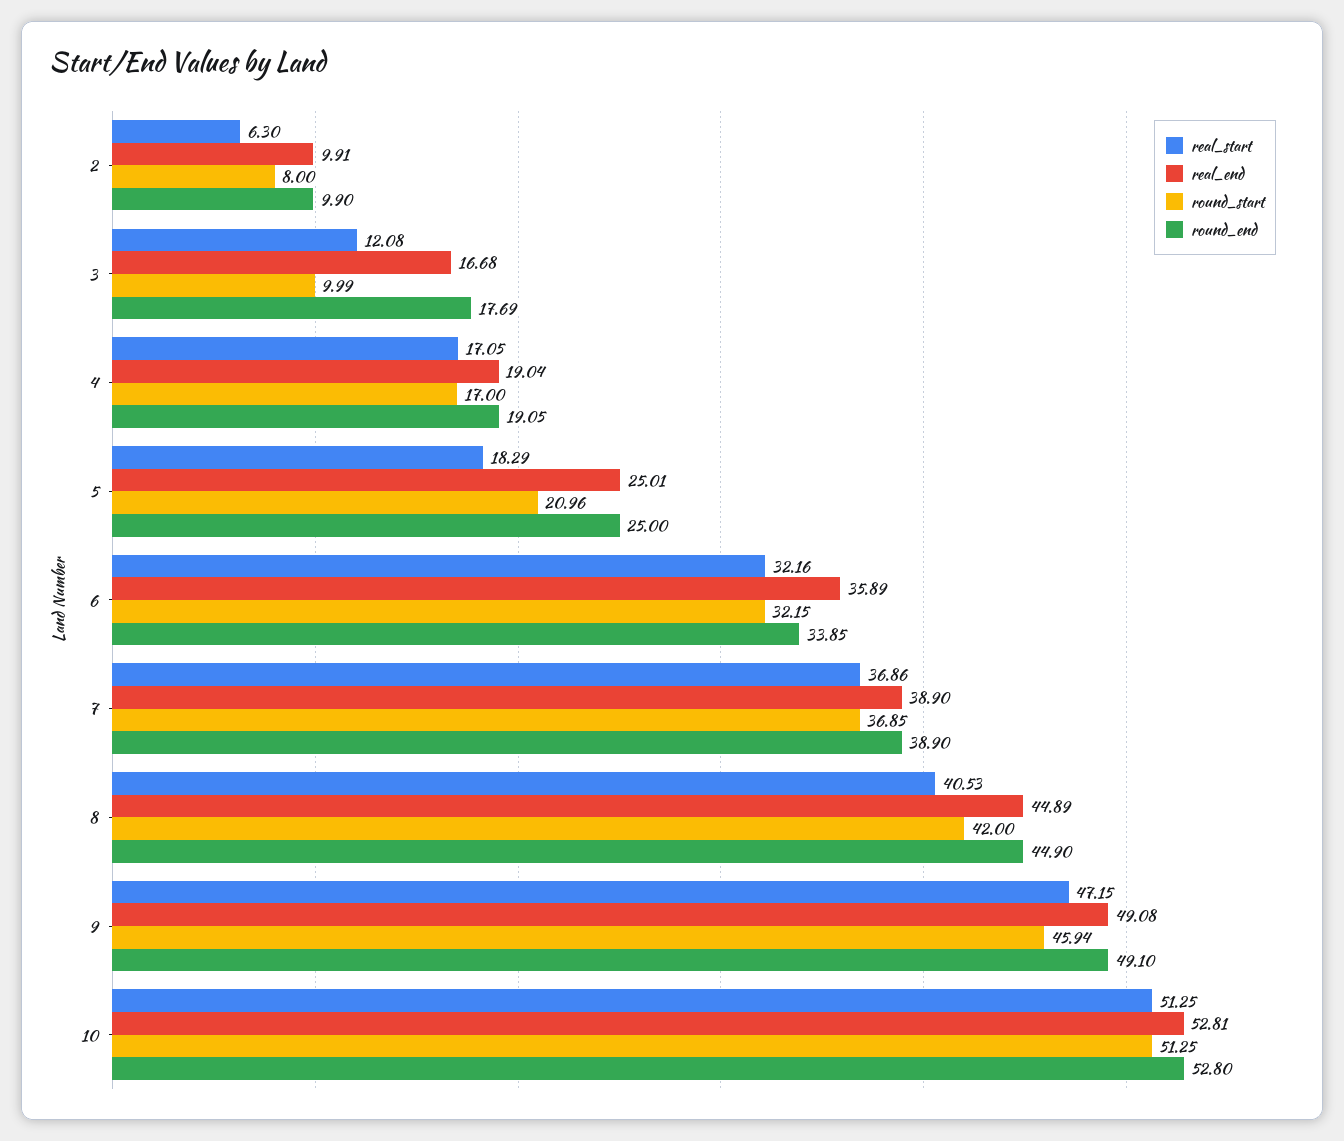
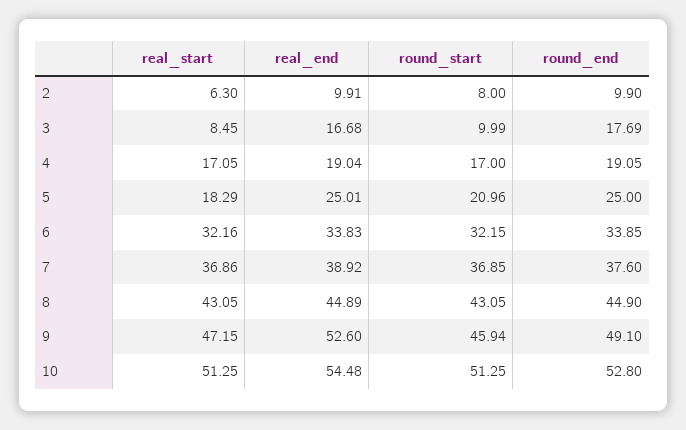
real_start, 3: 12.08 -> 8.45
real_end, 6: 35.89 -> 33.83
real_end, 7: 38.9 -> 38.92
round_end, 7: 38.9 -> 37.6
real_start, 8: 40.53 -> 43.05
round_start, 8: 42 -> 43.05
real_end, 9: 49.08 -> 52.6
real_end, 10: 52.81 -> 54.48

